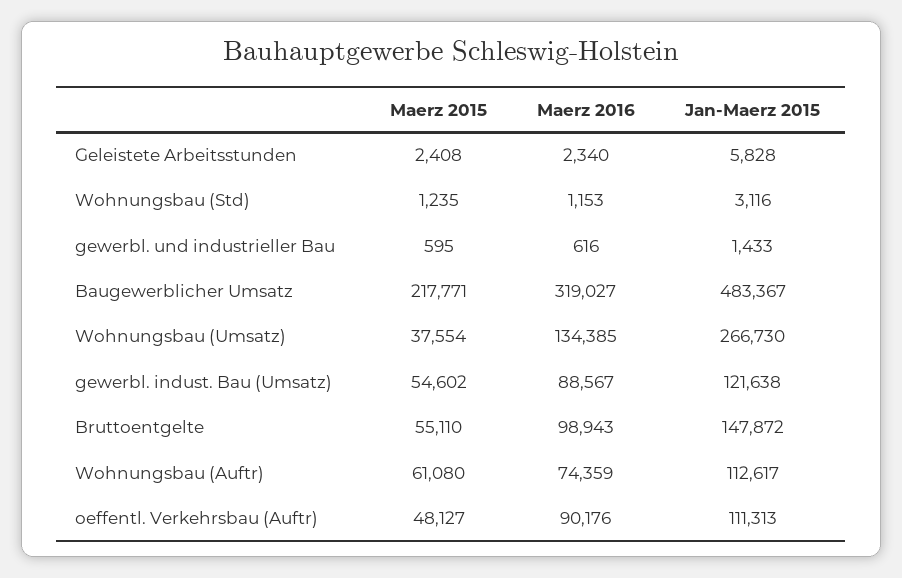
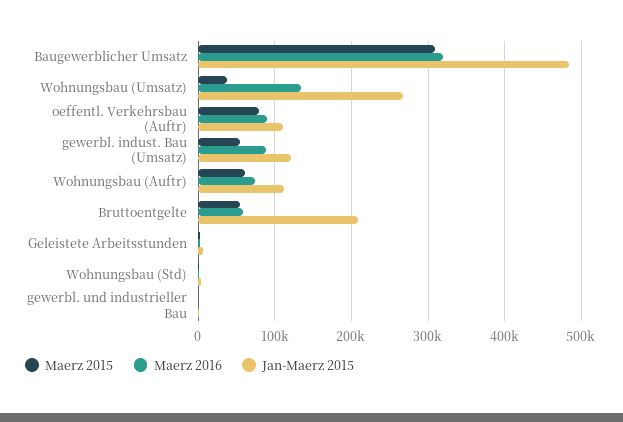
Maerz 2015, Baugewerblicher Umsatz: 217771 -> 310000
Maerz 2016, Bruttoentgelte: 98943 -> 60000
Jan-Maerz 2015, Bruttoentgelte: 147872 -> 210000
Maerz 2015, oeffentl. Verkehrsbau (Auftr): 48127 -> 80000

